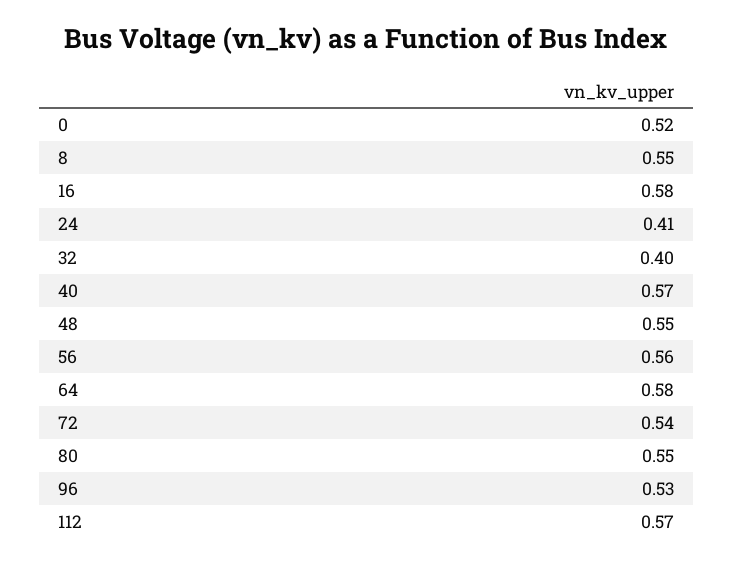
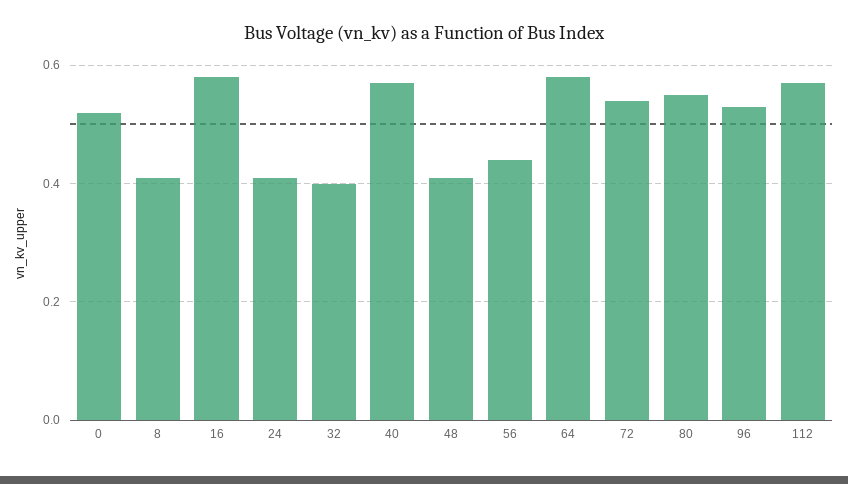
8: 0.55 -> 0.4
48: 0.55 -> 0.4
56: 0.56 -> 0.45

